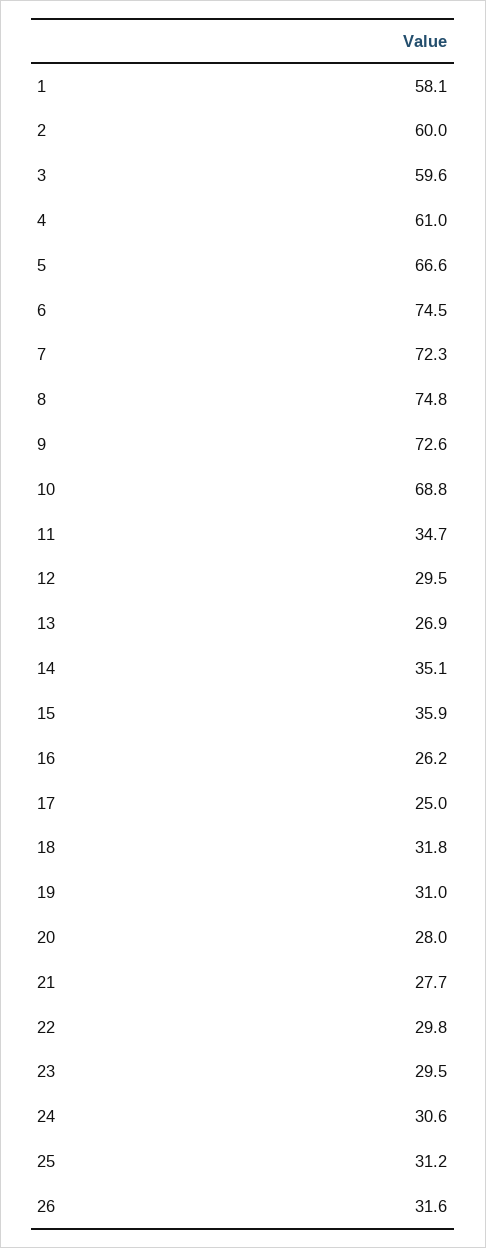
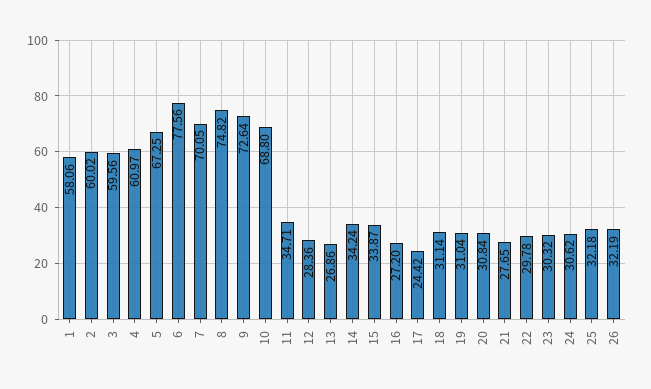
5: 66.6 -> 67.25
6: 74.5 -> 77.56
7: 72.3 -> 70.05
12: 29.5 -> 28.36
14: 35.1 -> 34.24
15: 35.9 -> 33.87
16: 26.2 -> 27.2
17: 25 -> 24.42
18: 31.8 -> 31.14
20: 28 -> 30.84
23: 29.5 -> 30.32
25: 31.2 -> 32.18
26: 31.6 -> 32.19

